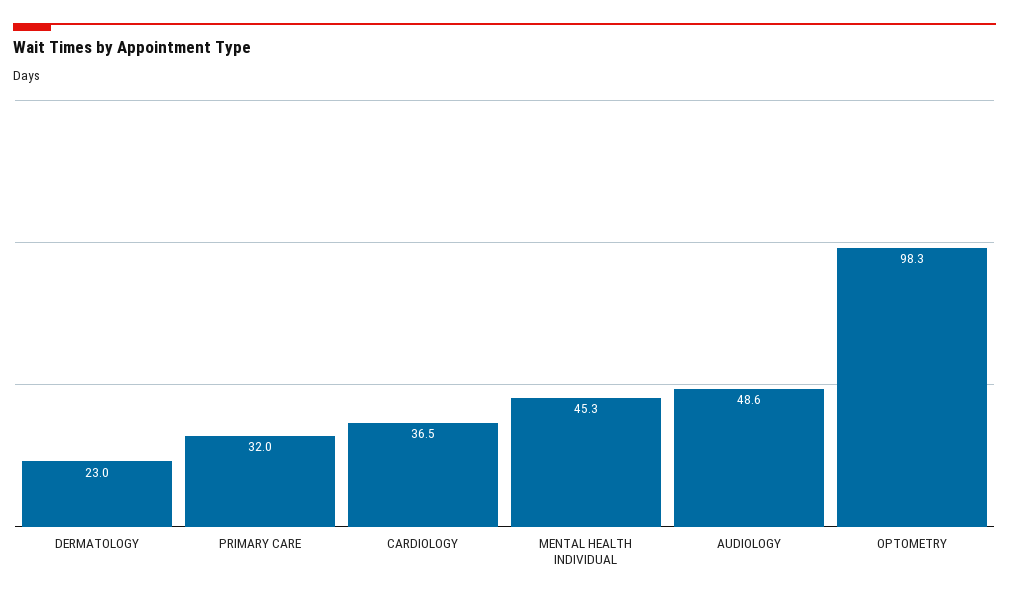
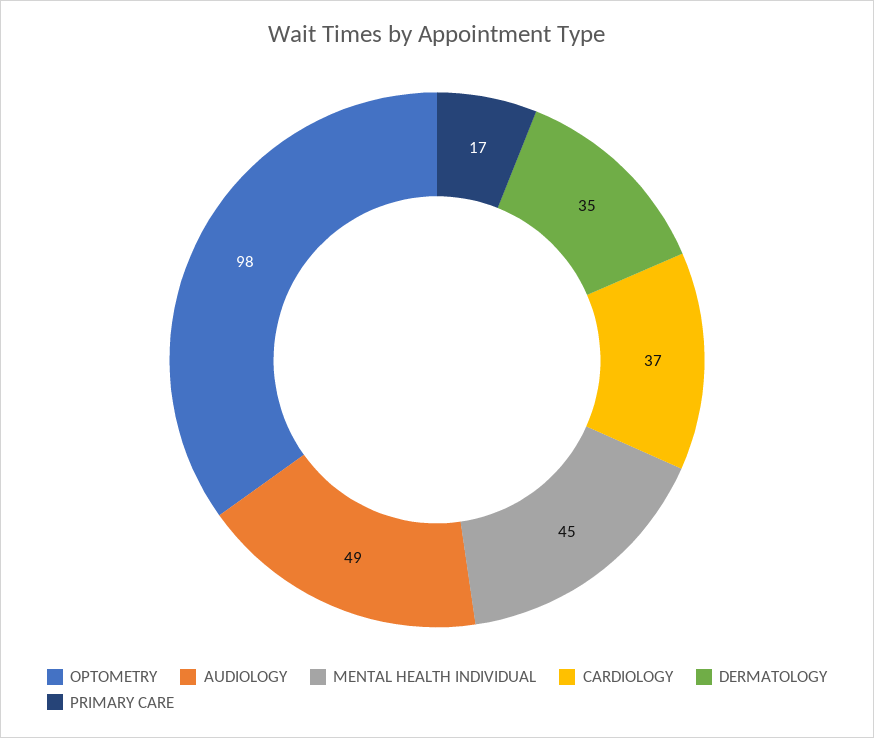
DERMATOLOGY: 23 -> 35
PRIMARY CARE: 32 -> 17

